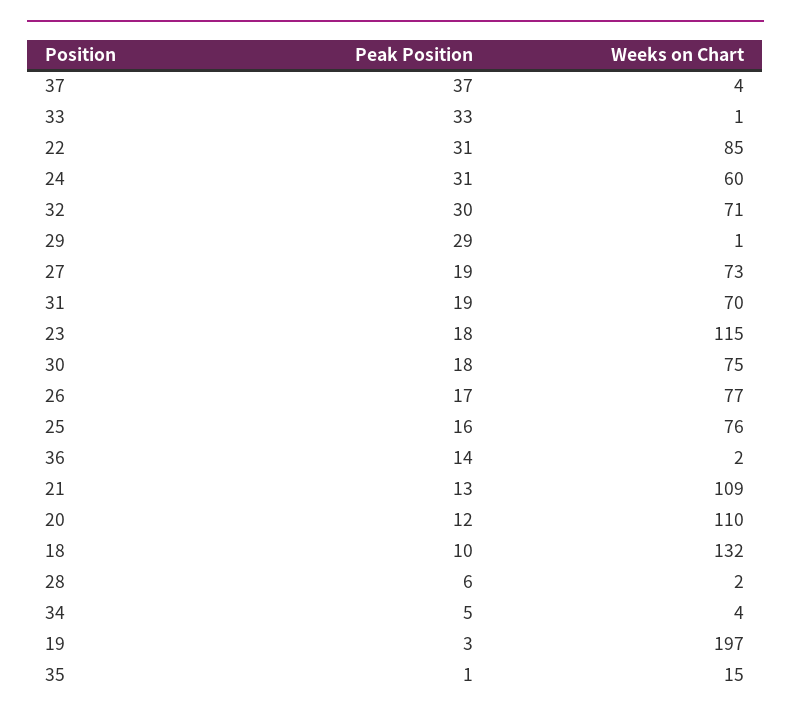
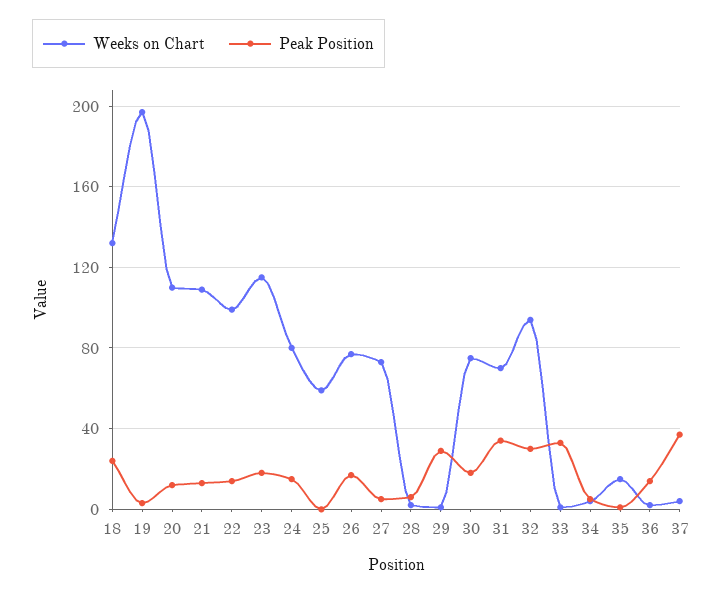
Peak Position, 22: 31 -> 15
Weeks on Chart, 22: 85 -> 100
Peak Position, 24: 31 -> 15
Weeks on Chart, 24: 60 -> 80
Weeks on Chart, 32: 71 -> 95
Peak Position, 27: 19 -> 5
Peak Position, 31: 19 -> 35
Peak Position, 25: 16 -> 0
Weeks on Chart, 25: 76 -> 60
Peak Position, 18: 10 -> 25

